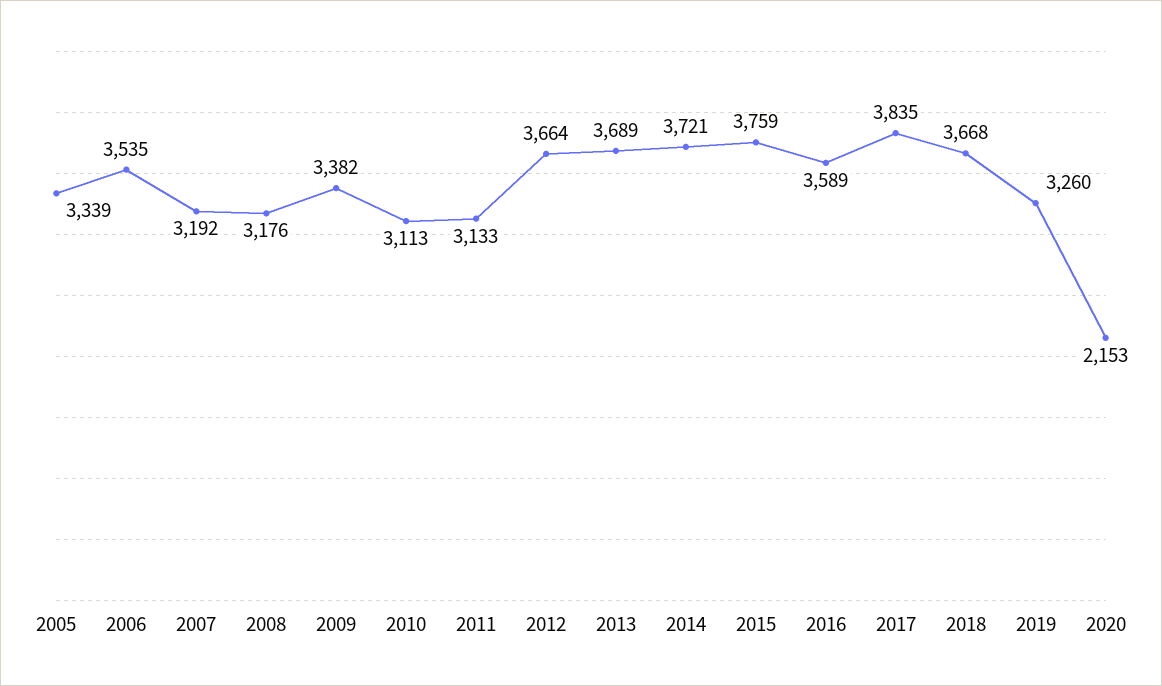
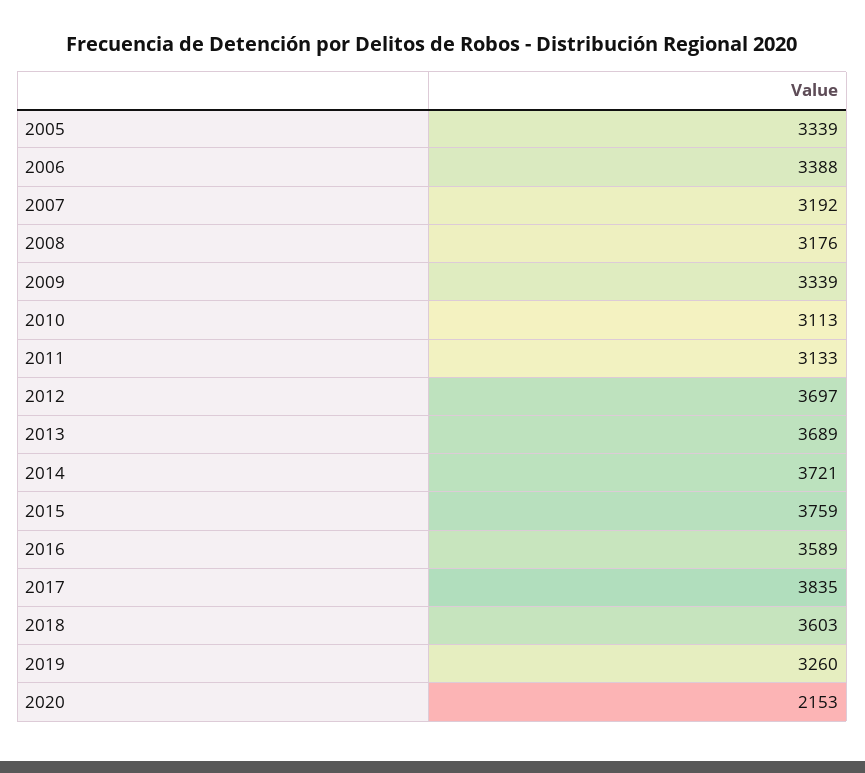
2006: 3535 -> 3388
2009: 3382 -> 3339
2012: 3664 -> 3697
2018: 3668 -> 3603

